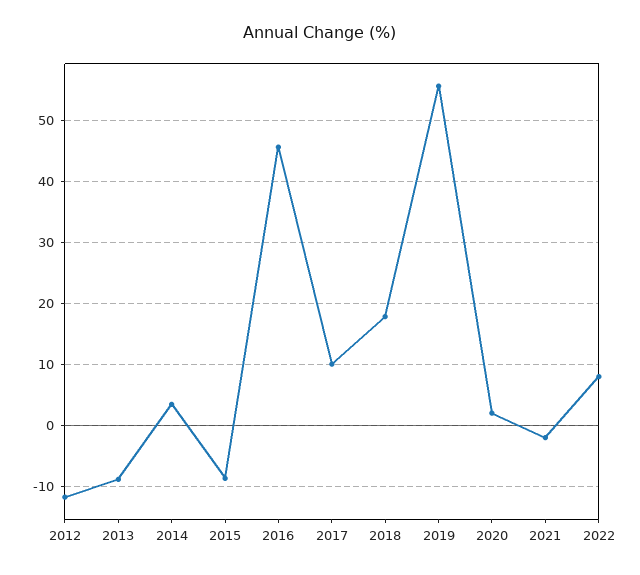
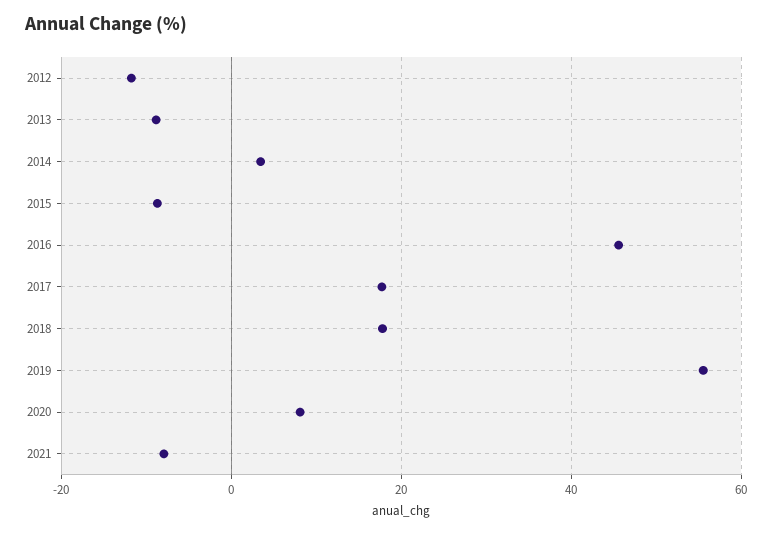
2017: 10 -> 18
2020: 2 -> 8
2021: -2 -> -8
2022: 8 -> none

